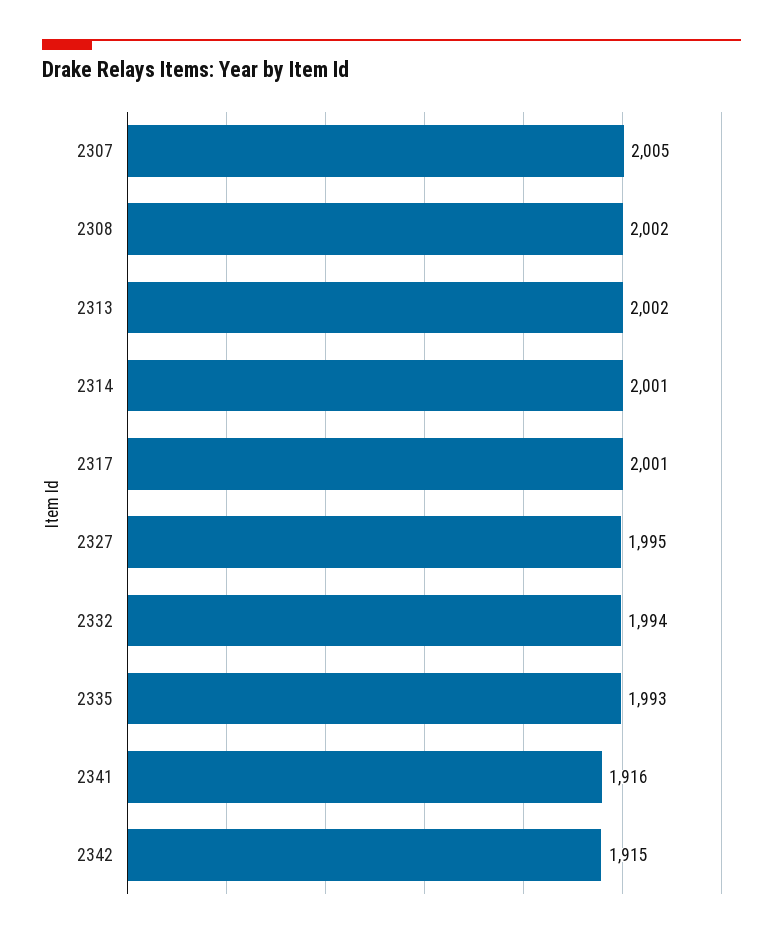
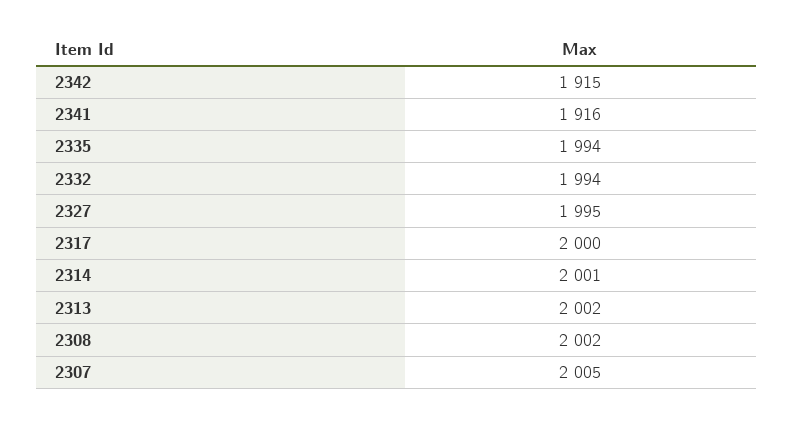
2317: 2001 -> 2000
2335: 1993 -> 1994

